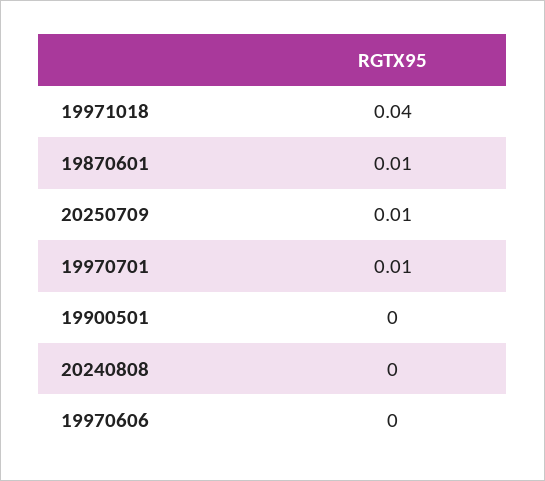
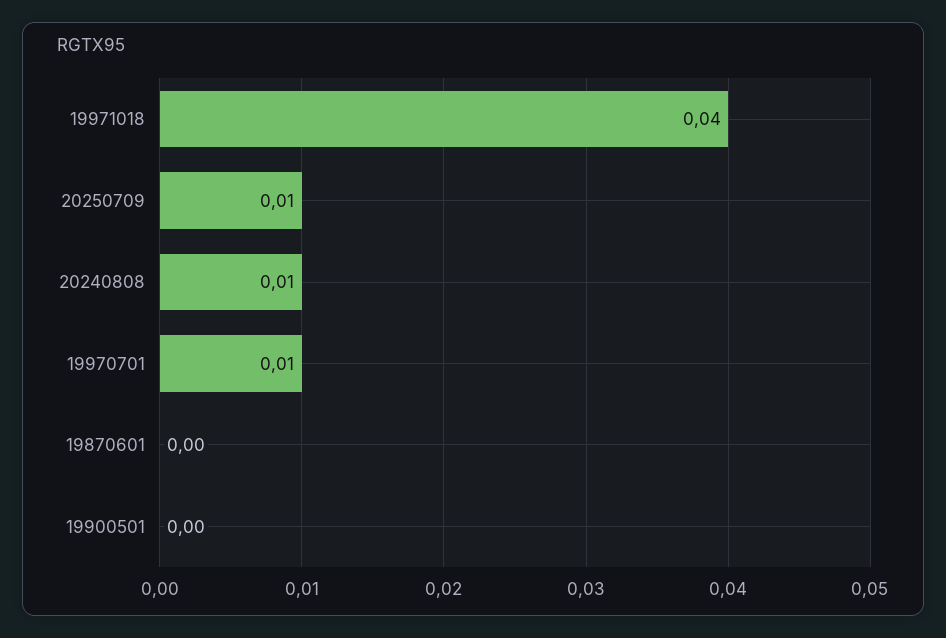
19870601: 0.01 -> 0
20240808: 0 -> 0.01
19970606: 0 -> none

